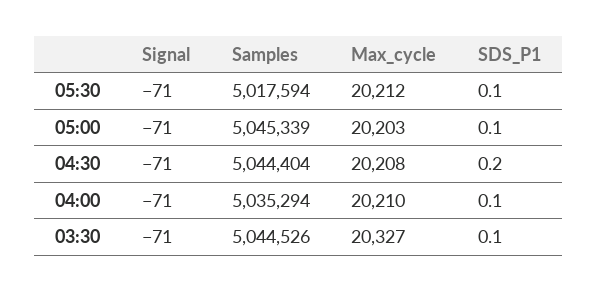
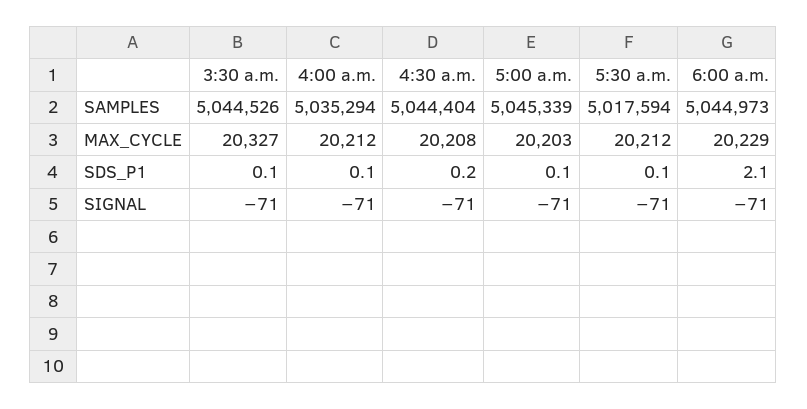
Max_cycle, 04:00: 20210 -> 20212
Samples, 6:00 a.m.: none -> 5044973
Max_cycle, 6:00 a.m.: none -> 20229
SDS_P1, 6:00 a.m.: none -> 2.1
Signal, 6:00 a.m.: none -> -71

